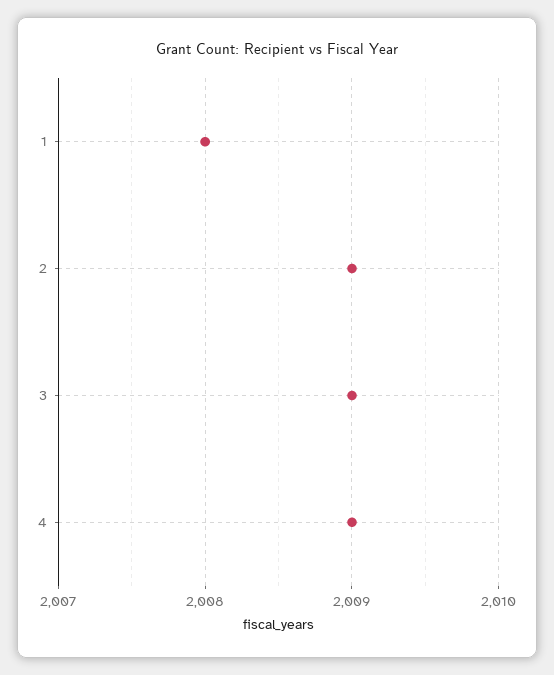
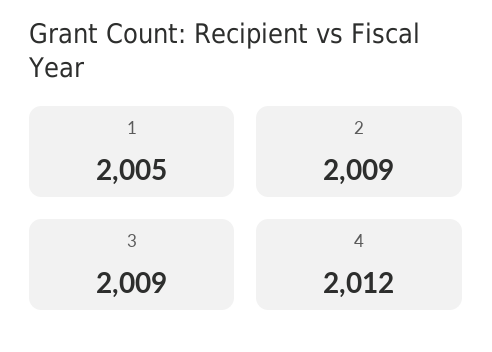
1: 2008 -> 2005
4: 2009 -> 2012

